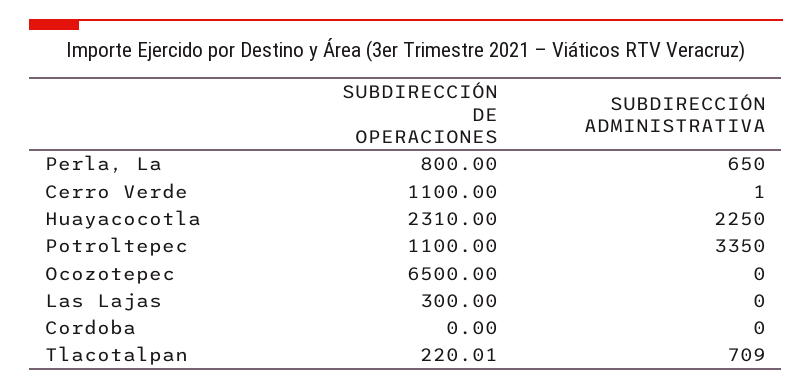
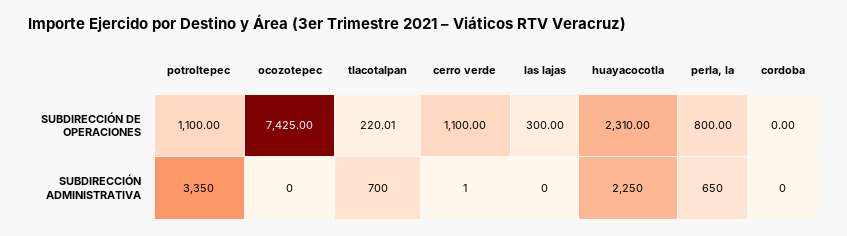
SUBDIRECCIÓN DE OPERACIONES, Ocozotepec: 6500 -> 7425
SUBDIRECCIÓN ADMINISTRATIVA, Tlacotalpan: 709 -> 700

